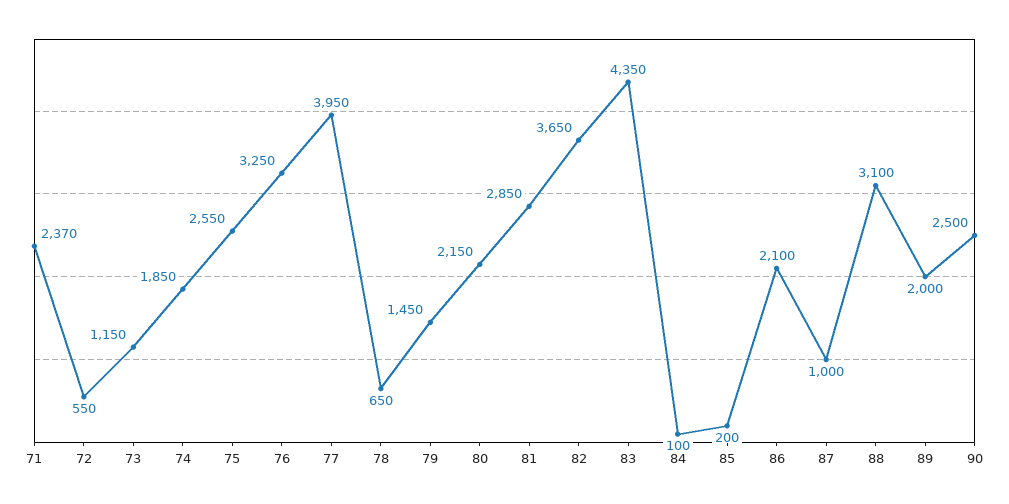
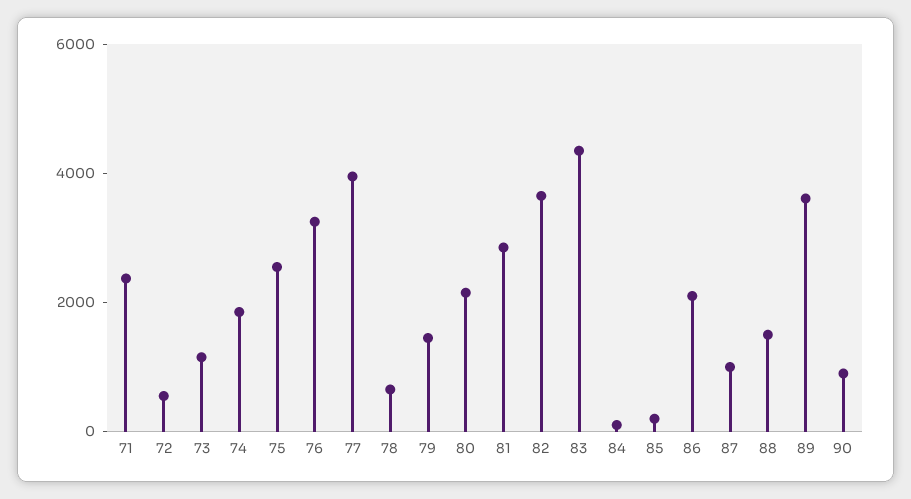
88: 3100 -> 1500
89: 2000 -> 3500
90: 2500 -> 1000

